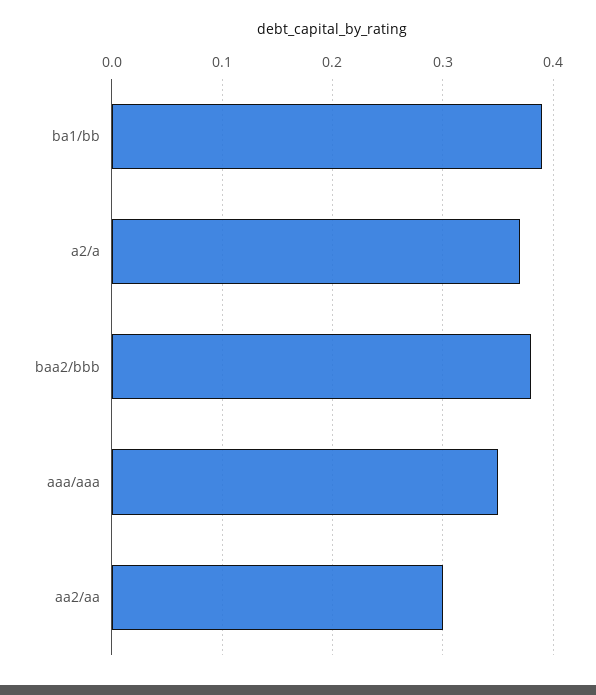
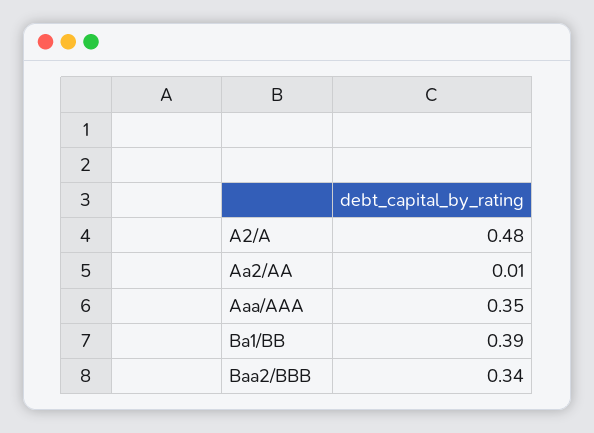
a2/a: 0.37 -> 0.48
baa2/bbb: 0.38 -> 0.34
aa2/aa: 0.3 -> 0.01

